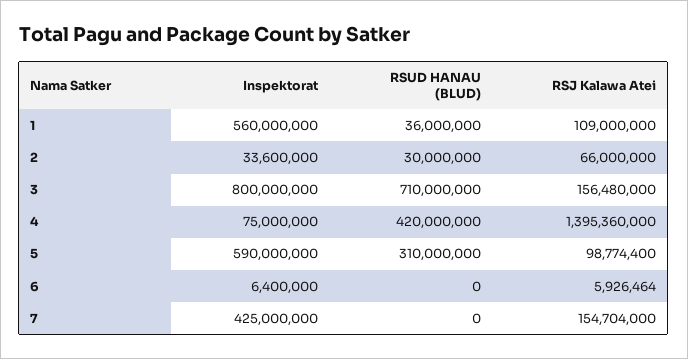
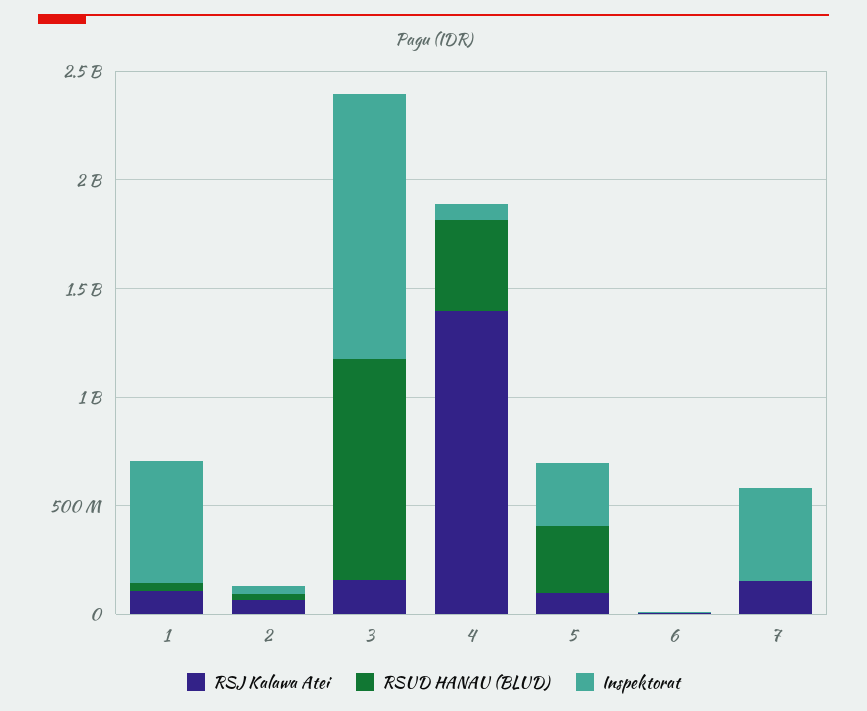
Inspektorat, 3: 800000000 -> 1200000000
RSUD HANAU (BLUD), 3: 710000000 -> 1000000000
Inspektorat, 5: 590000000 -> 300000000

